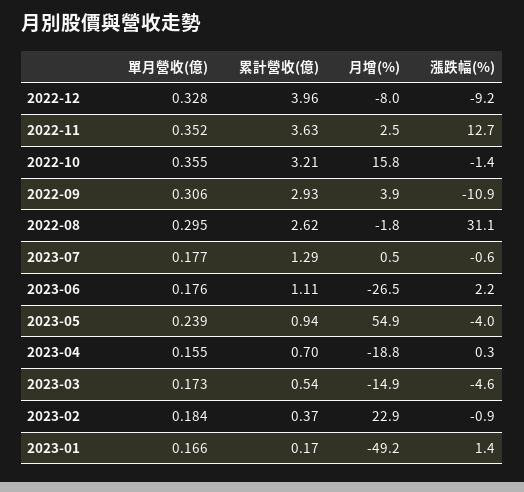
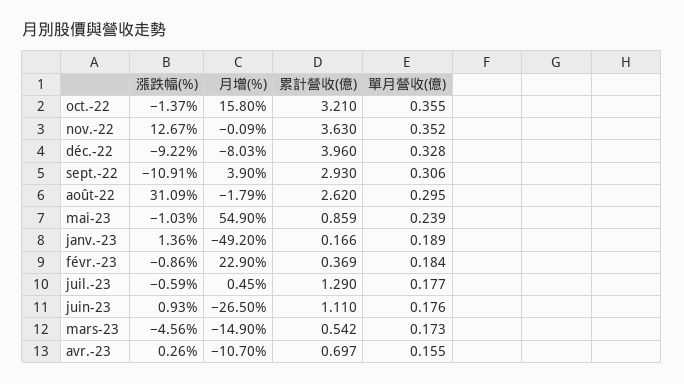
月增(%), 2022-11: 2.5 -> -0.09
漲跌幅(%), 2023-06: 2.2 -> 0.93
累計營收(億), 2023-05: 0.94 -> 0.859
漲跌幅(%), 2023-05: -4 -> -1.03
月增(%), 2023-04: -18.8 -> -10.7
單月營收(億), 2023-01: 0.166 -> 0.189

